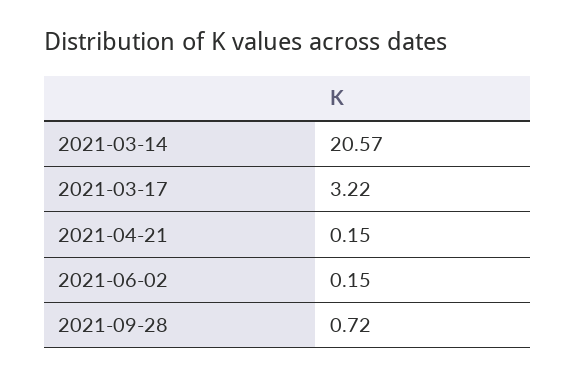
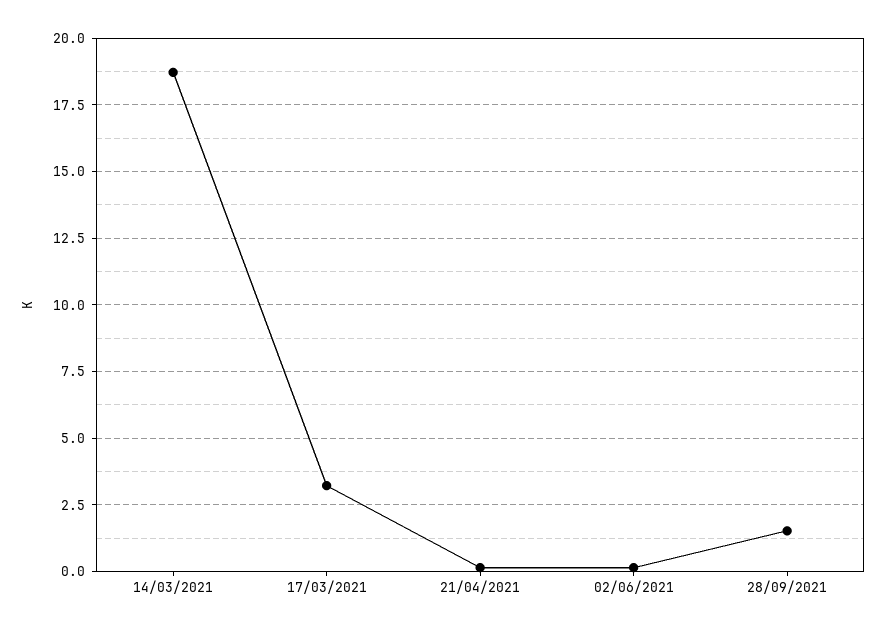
2021-03-14: 20.57 -> 18.75
2021-09-28: 0.72 -> 1.5

